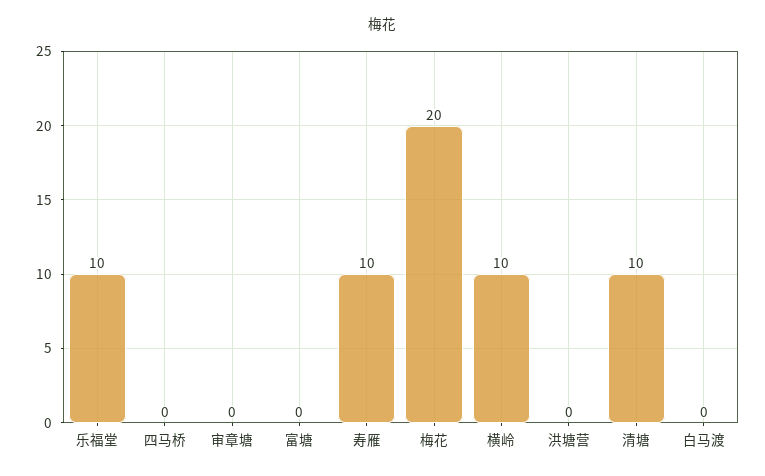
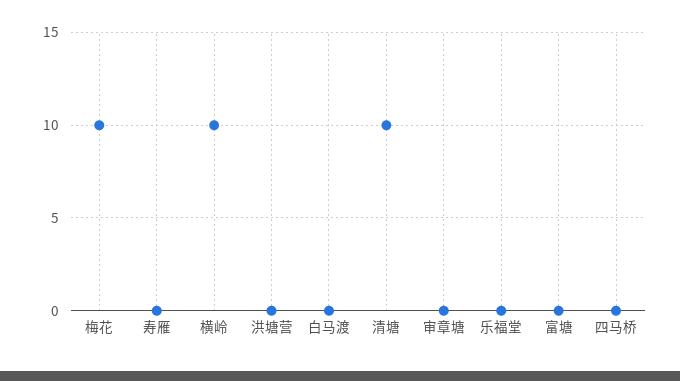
乐福堂: 10 -> 0
寿雁: 10 -> 0
梅花: 20 -> 10

